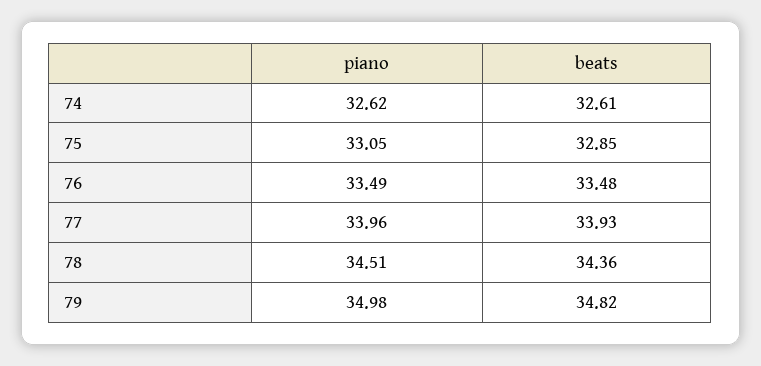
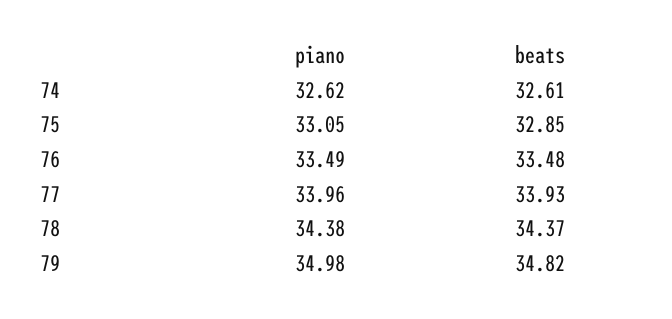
piano, 78: 34.51 -> 34.38
beats, 78: 34.36 -> 34.37

